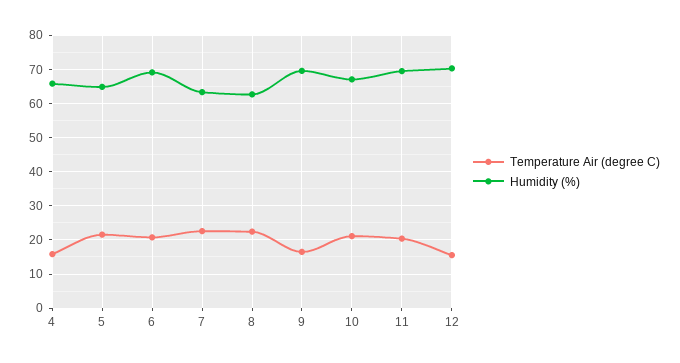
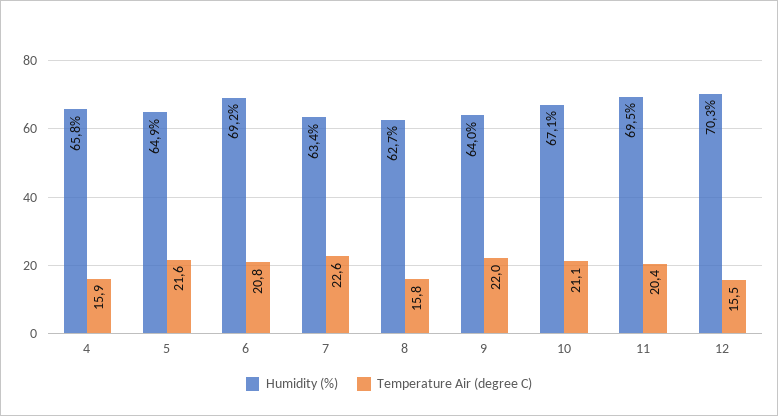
Temperature Air (degree C), 8: 22 -> 15.8
Temperature Air (degree C), 9: 16 -> 22
Humidity (%), 9: 70 -> 64

